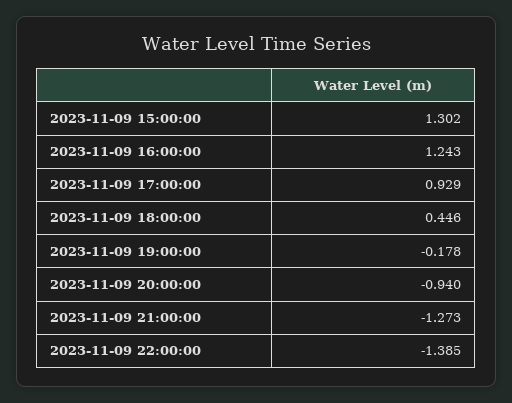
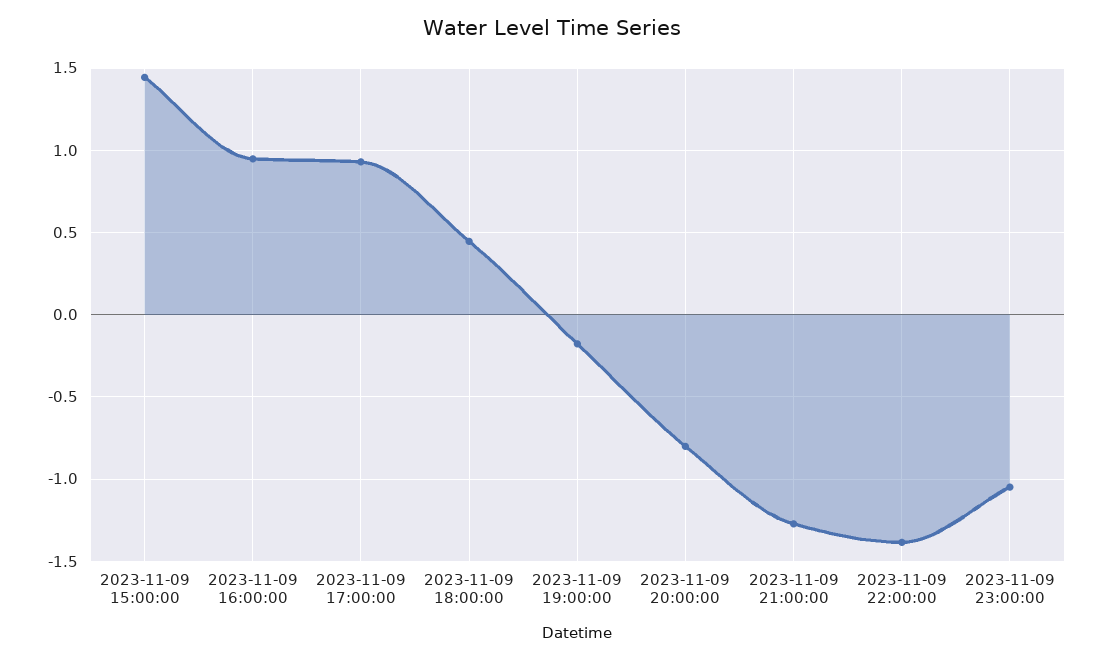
2023-11-09 15:00:00: 1.302 -> 1.45
2023-11-09 16:00:00: 1.243 -> 0.95
2023-11-09 20:00:00: -0.94 -> -0.8
2023-11-09 23:00:00: none -> -1.05

